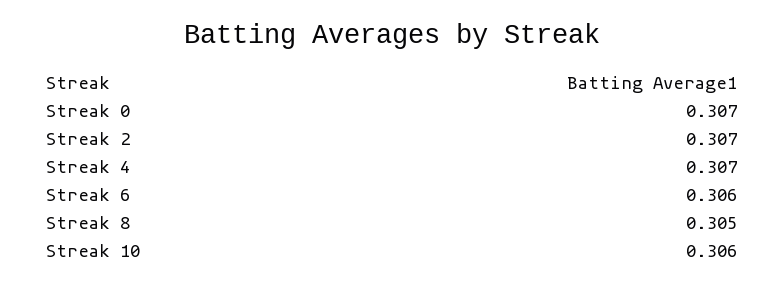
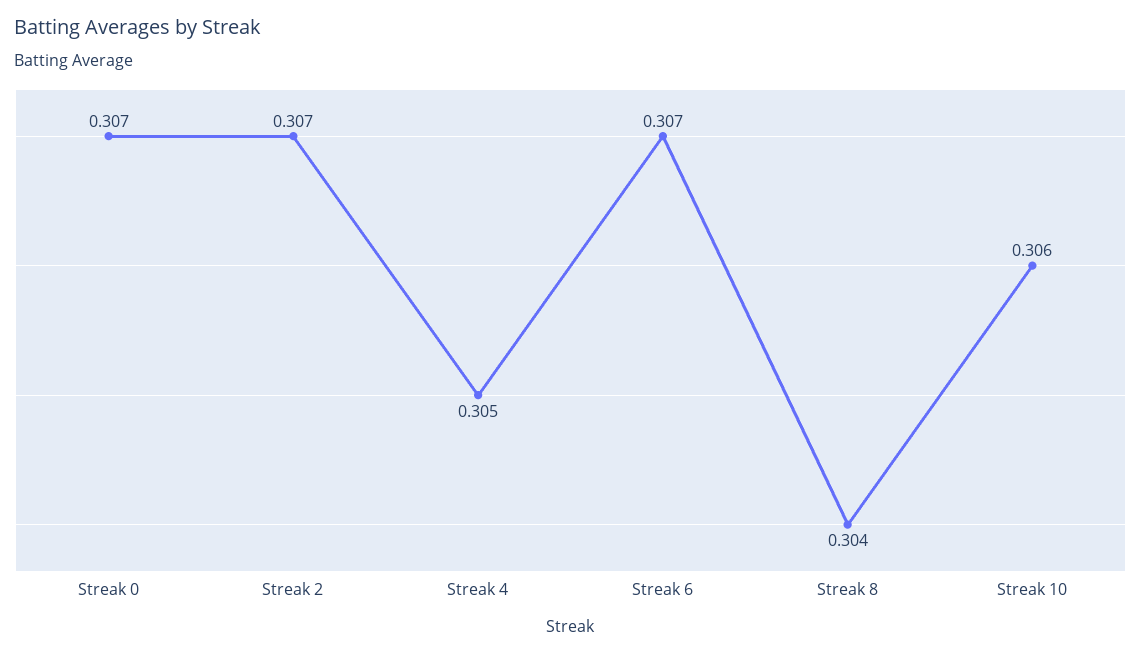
Streak 4: 0.307 -> 0.305
Streak 6: 0.306 -> 0.307
Streak 8: 0.305 -> 0.304

